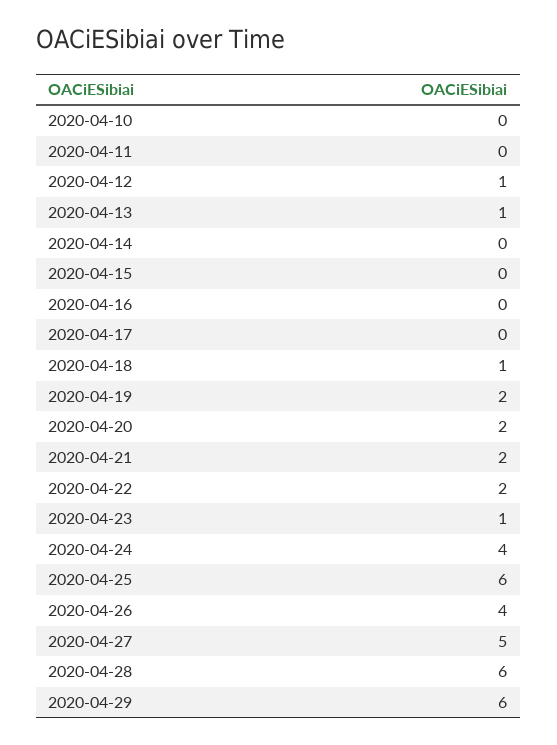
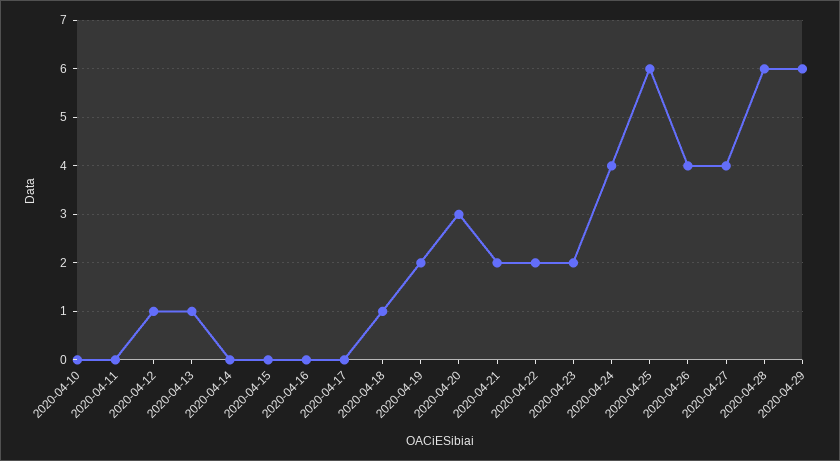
2020-04-20: 2 -> 3
2020-04-23: 1 -> 2
2020-04-27: 5 -> 4

